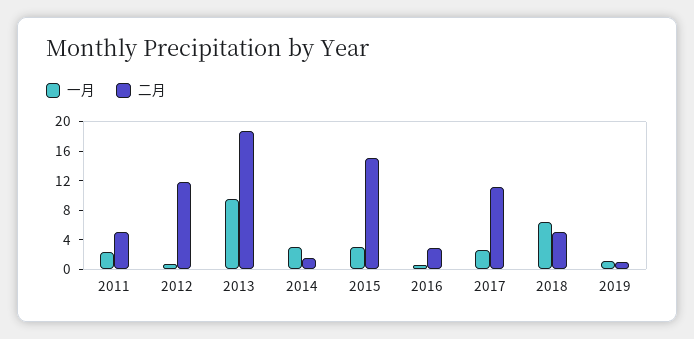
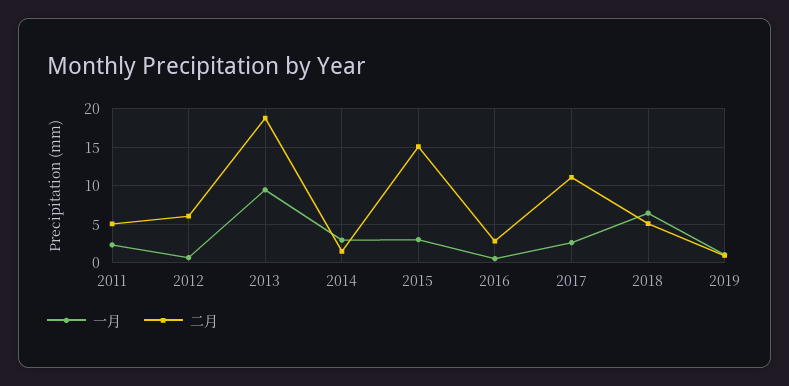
二月, 2012: 12 -> 6

